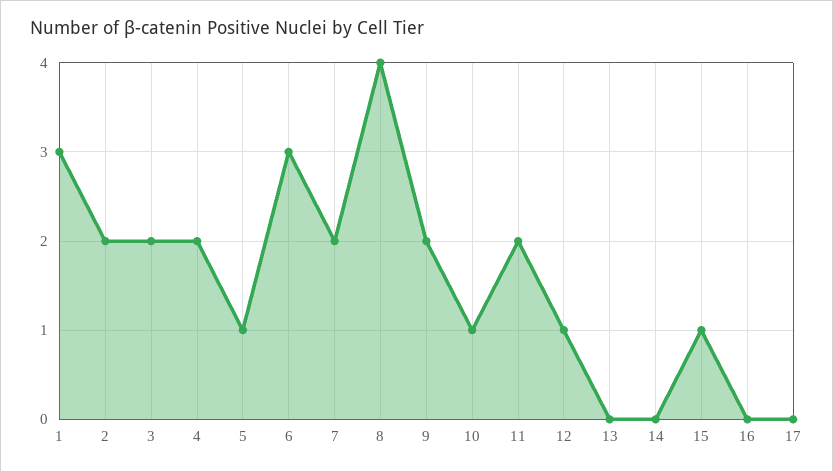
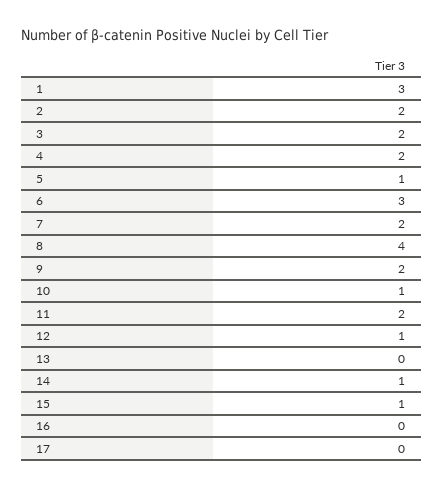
14: 0 -> 1

